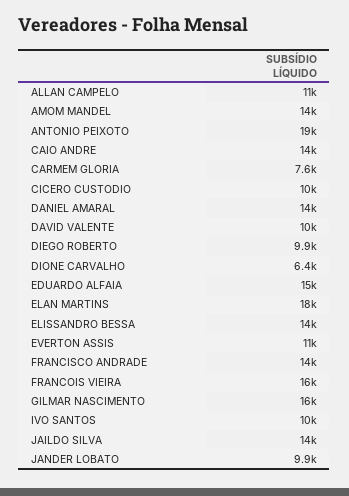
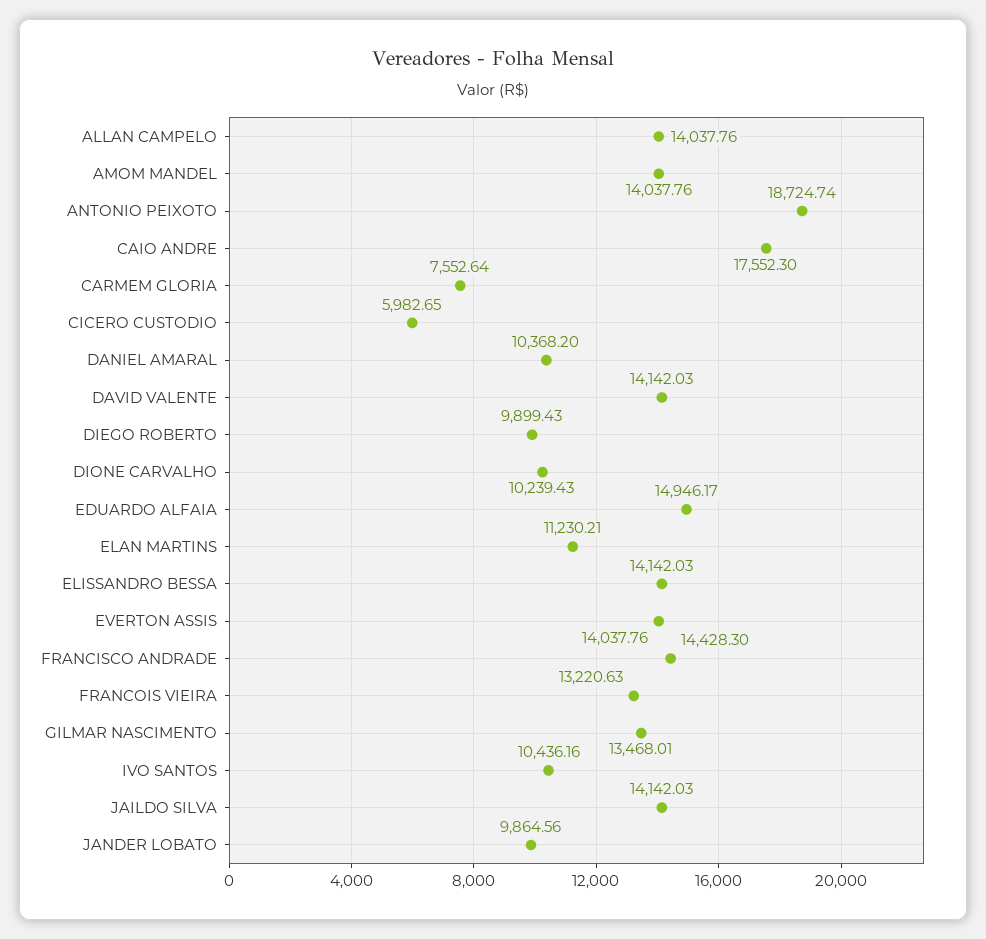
ALLAN CAMPELO: 11000 -> 14037.76
CAIO ANDRE: 14000 -> 17552.3
CICERO CUSTODIO: 10000 -> 5982.65
DANIEL AMARAL: 14000 -> 10368.2
DAVID VALENTE: 10000 -> 14142.03
DIONE CARVALHO: 6400 -> 10239.43
ELAN MARTINS: 18000 -> 11230.21
EVERTON ASSIS: 11000 -> 14037.76
FRANCOIS VIEIRA: 16000 -> 13220.63
GILMAR NASCIMENTO: 16000 -> 13468.01

